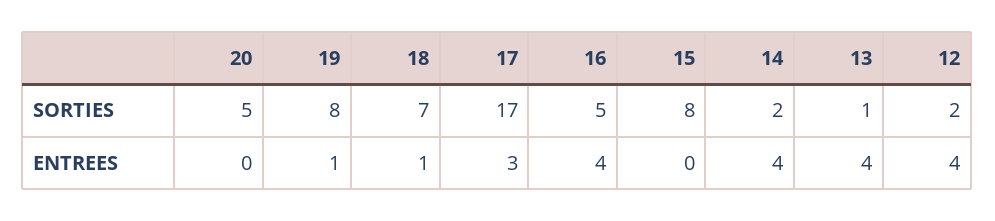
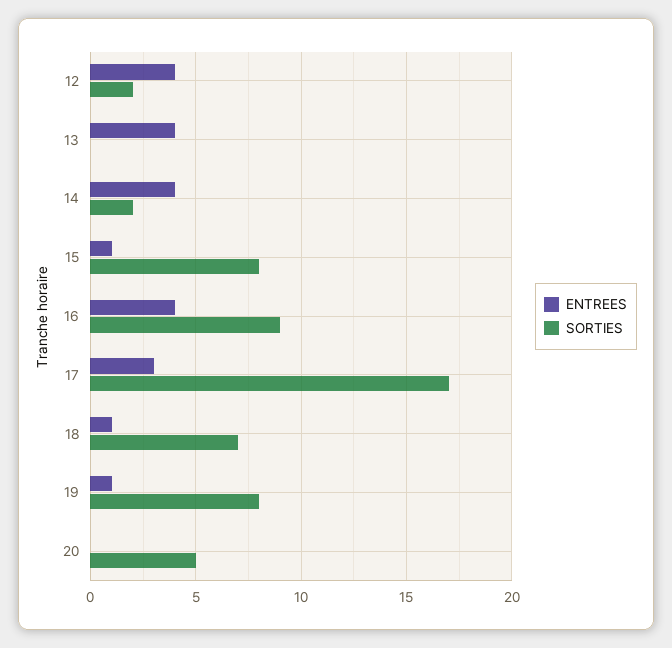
SORTIES, 16: 5 -> 9
SORTIES, 13: 1 -> 0
ENTREES, 15: 0 -> 1

